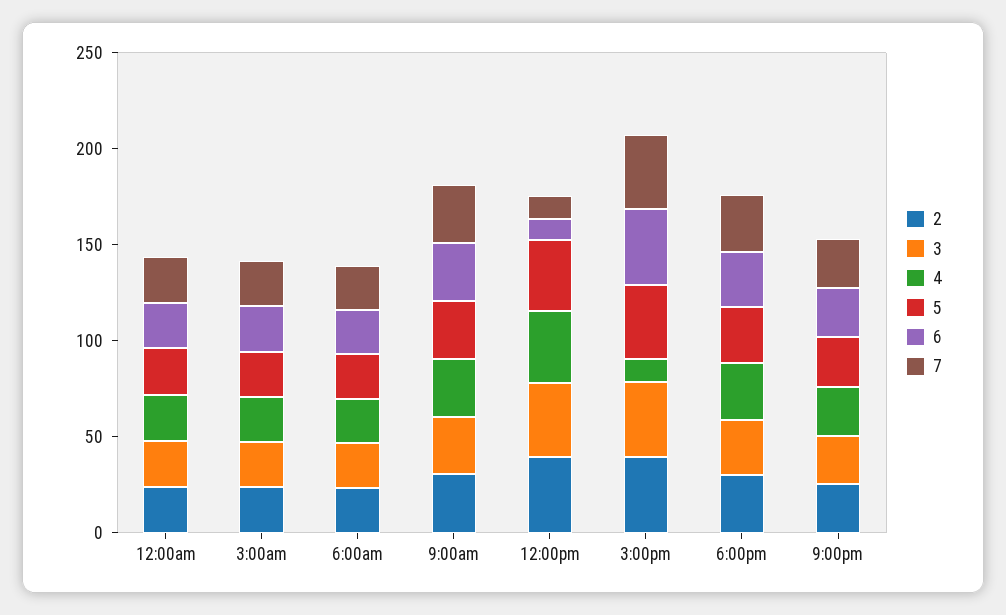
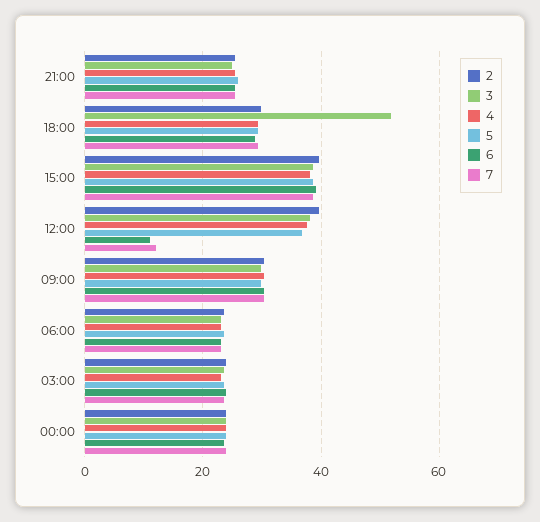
4, 3:00pm: 10 -> 38
3, 6:00pm: 30 -> 52

